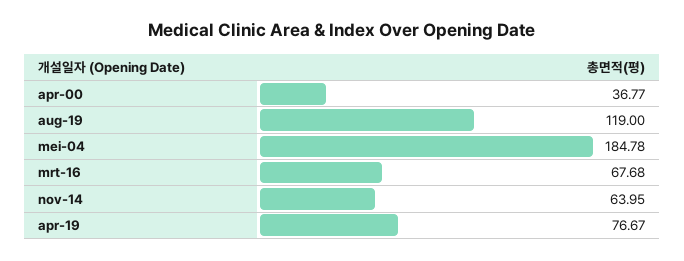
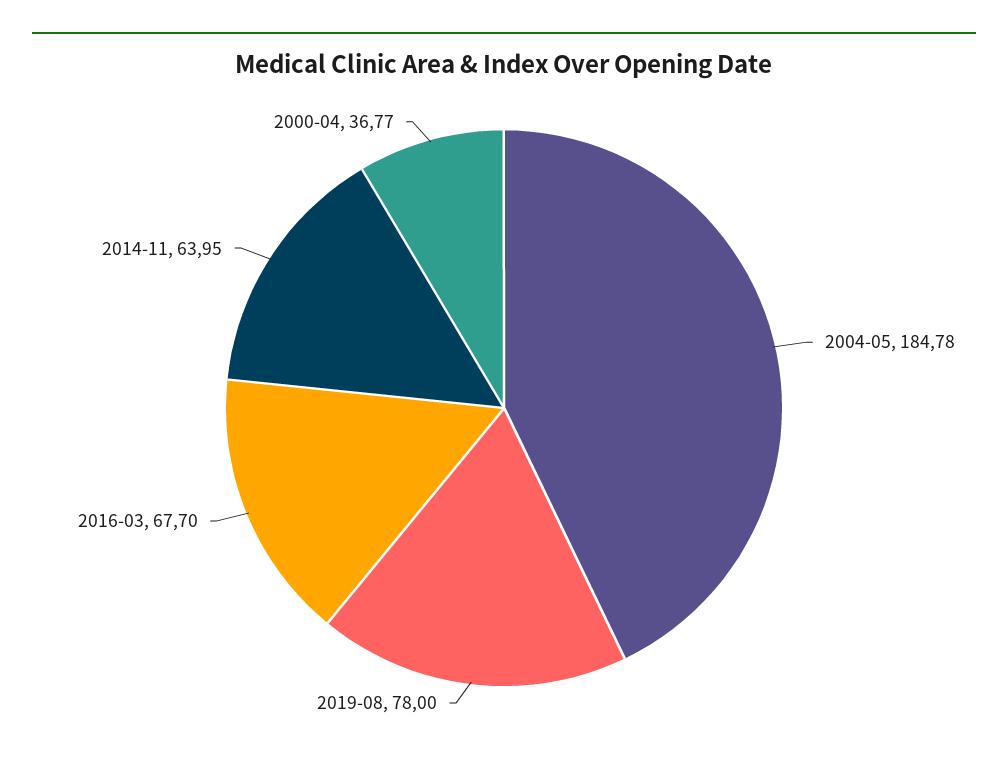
aug-19: 119 -> 78
mrt-16: 67.68 -> 67.7
apr-19: 76.67 -> none

